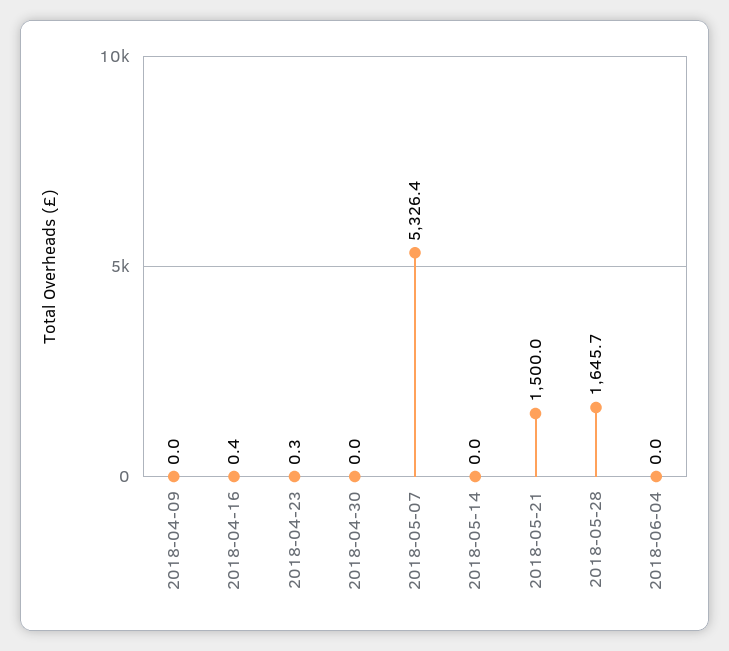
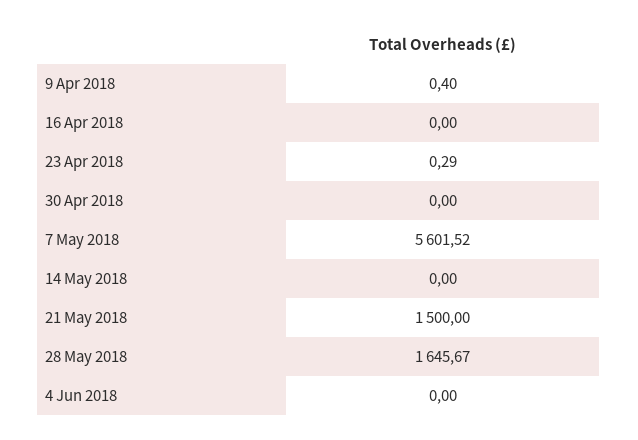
2018-04-09: 0 -> 0.4
2018-04-16: 0.4 -> 0
2018-05-07: 5326.4 -> 5601.52

